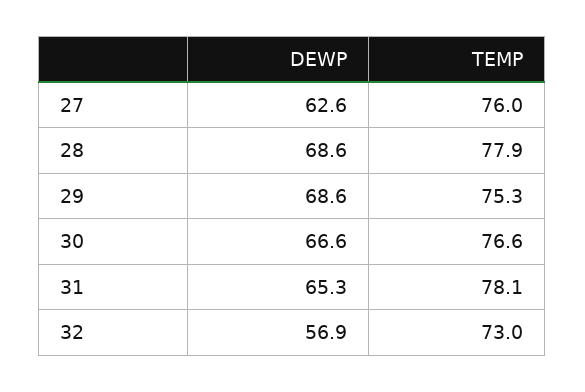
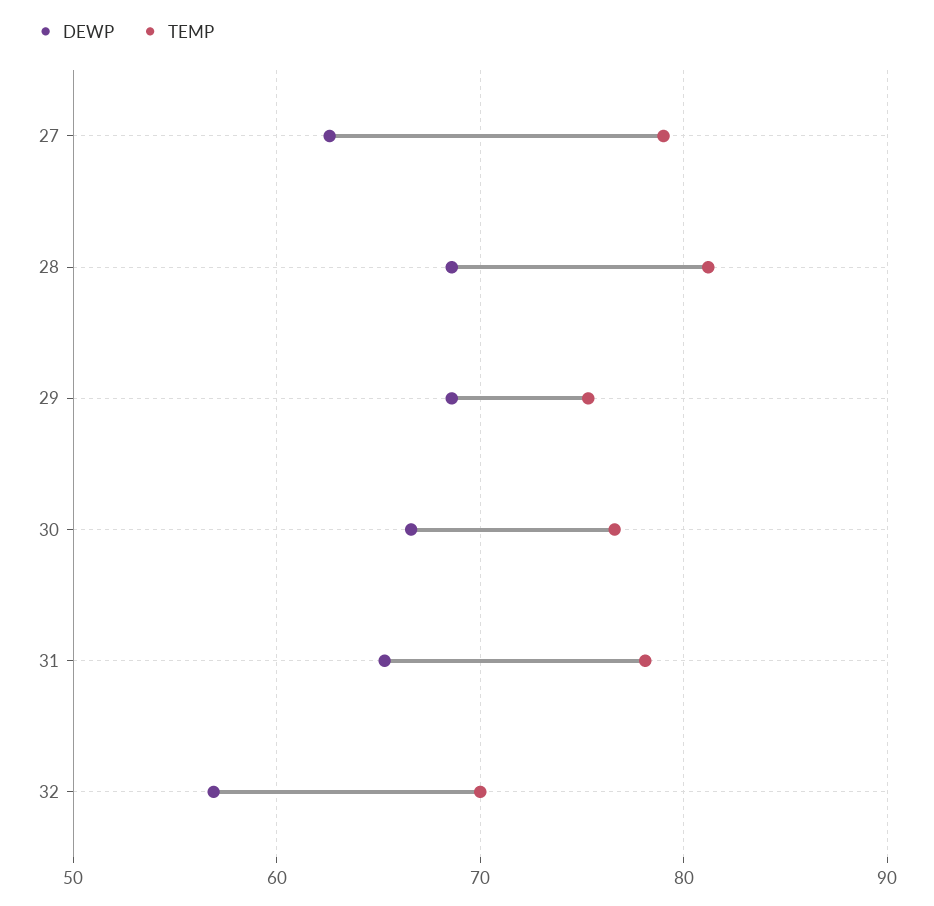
TEMP, 27: 76 -> 79
TEMP, 28: 77.9 -> 81
TEMP, 32: 73 -> 70

